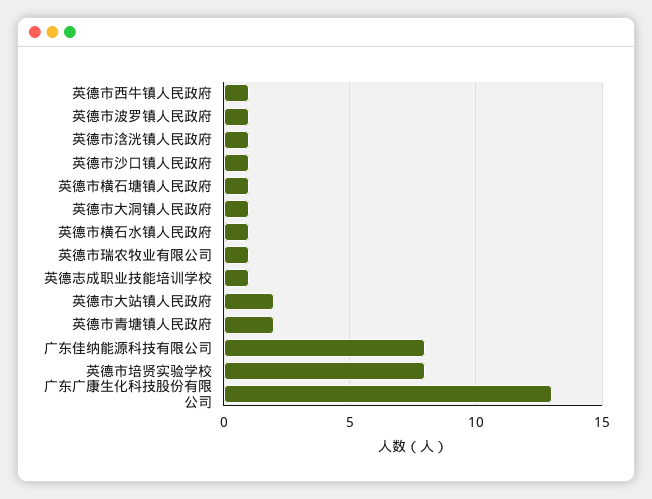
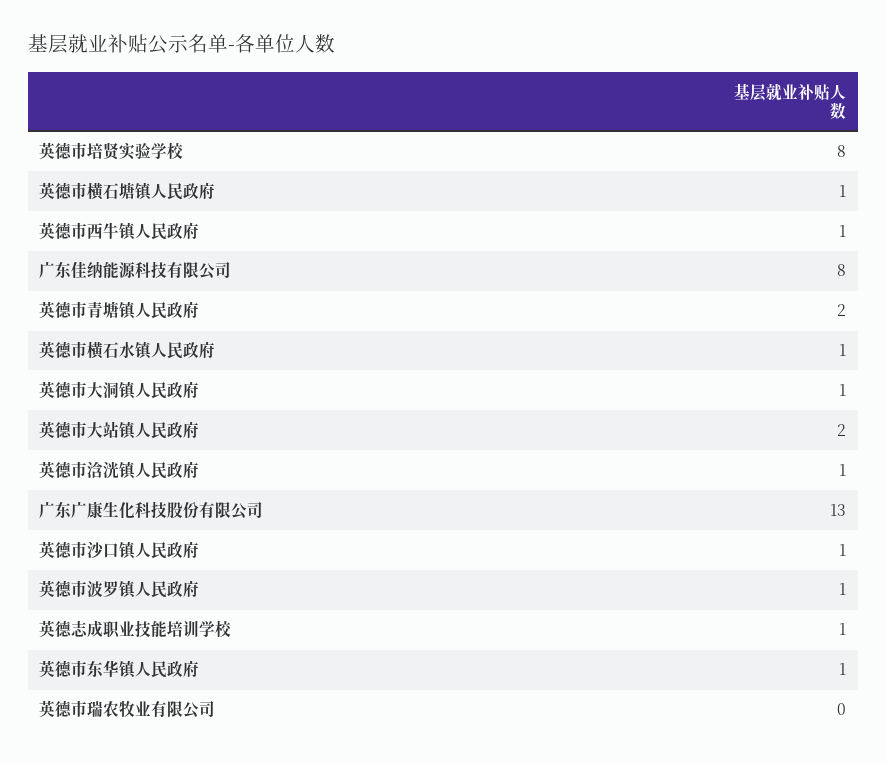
英德市瑞农牧业有限公司: 1 -> 0
英德市东华镇人民政府: none -> 1

